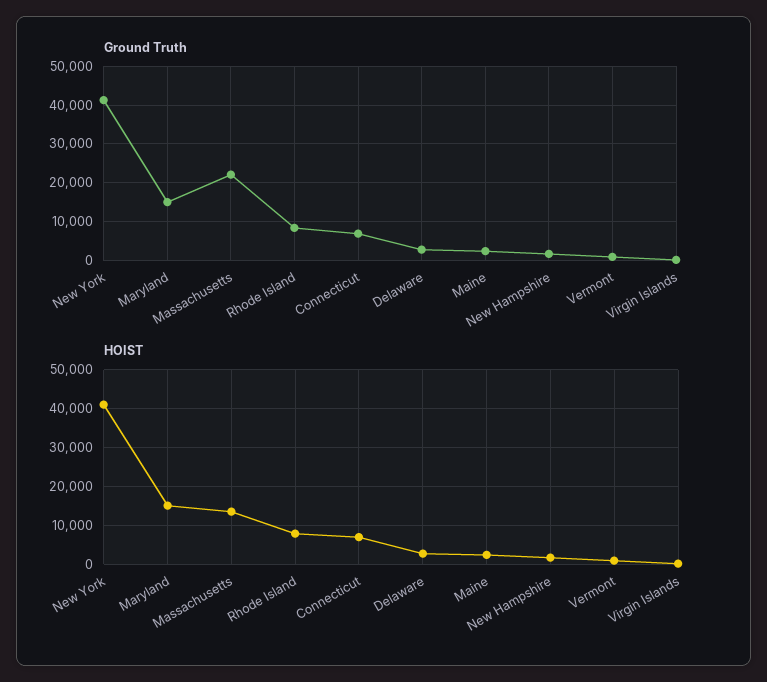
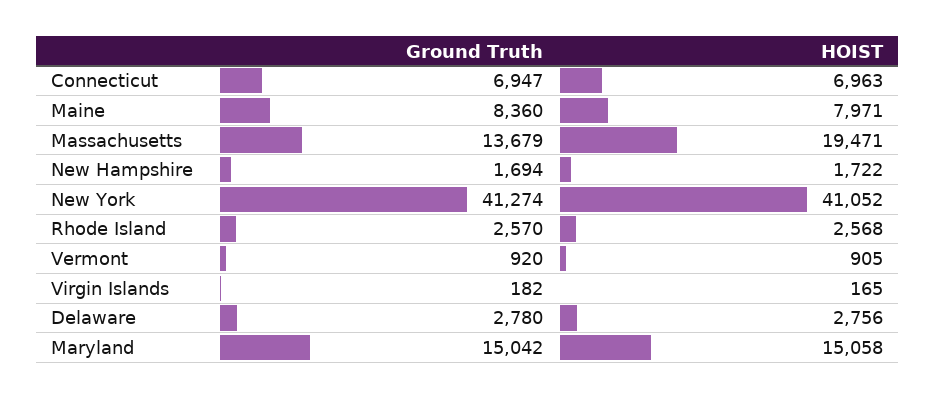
Ground Truth, Massachusetts: 22000 -> 13679
Ground Truth, Rhode Island: 8000 -> 2570
Ground Truth, Maine: 2000 -> 8360
HOIST, Massachusetts: 14000 -> 19471
HOIST, Rhode Island: 8000 -> 2568
HOIST, Maine: 2000 -> 7971

